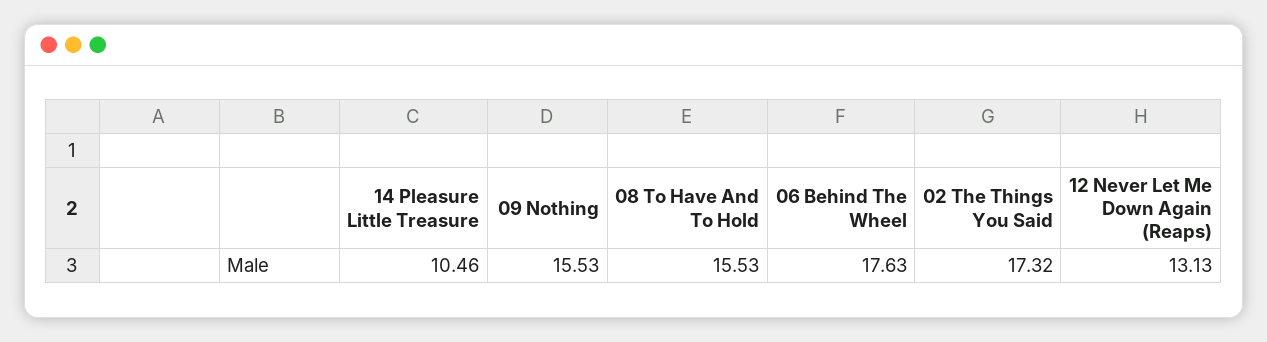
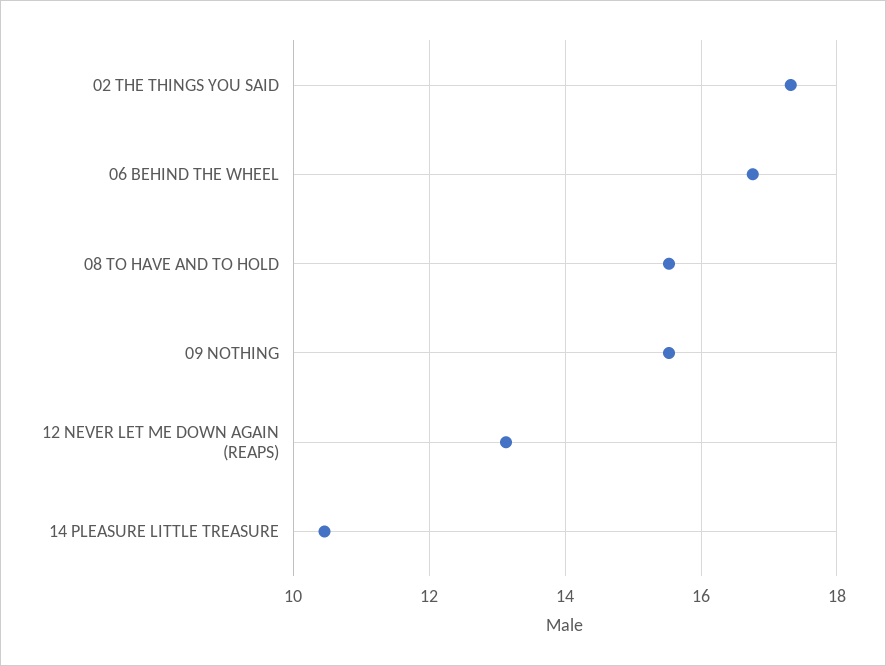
06 Behind The Wheel: 17.63 -> 16.8

